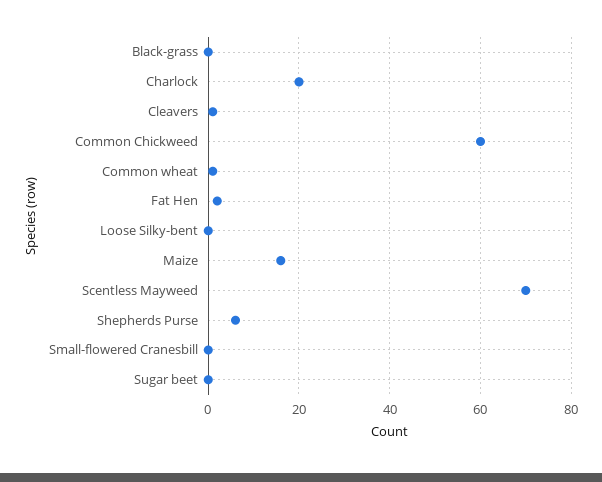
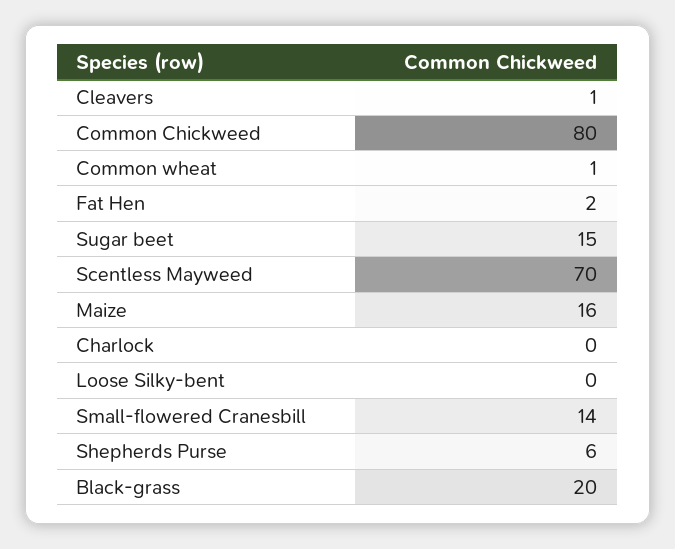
Black-grass: 0 -> 20
Charlock: 20 -> 0
Common Chickweed: 60 -> 80
Small-flowered Cranesbill: 0 -> 14
Sugar beet: 0 -> 15

